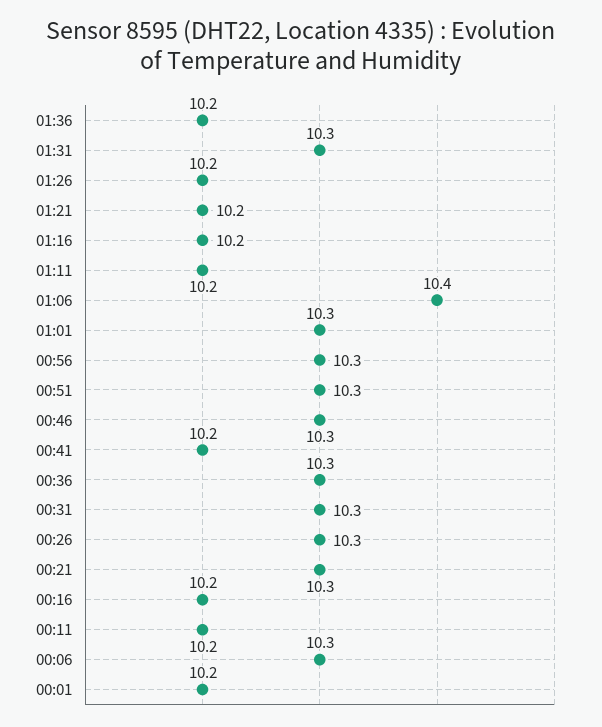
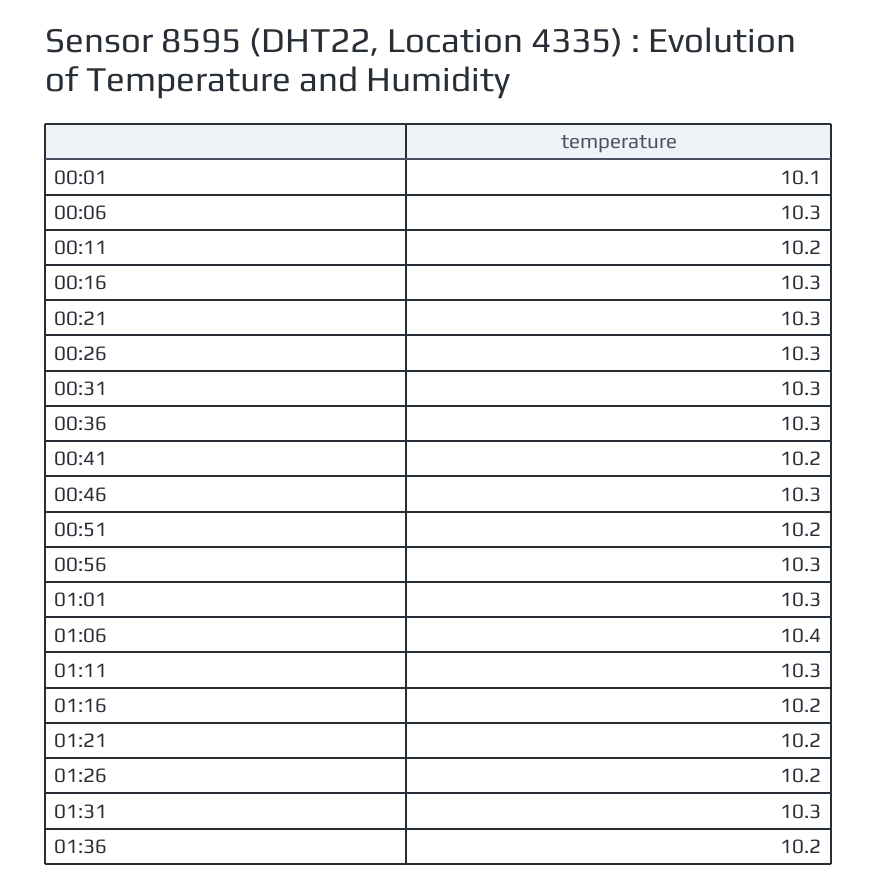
01:11: 10.2 -> 10.3
00:51: 10.3 -> 10.2
00:16: 10.2 -> 10.3
00:01: 10.2 -> 10.1

